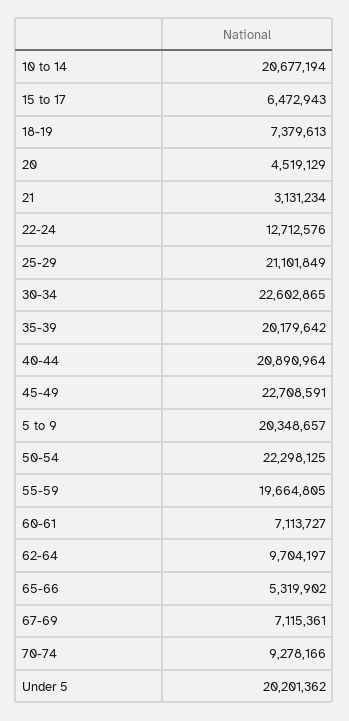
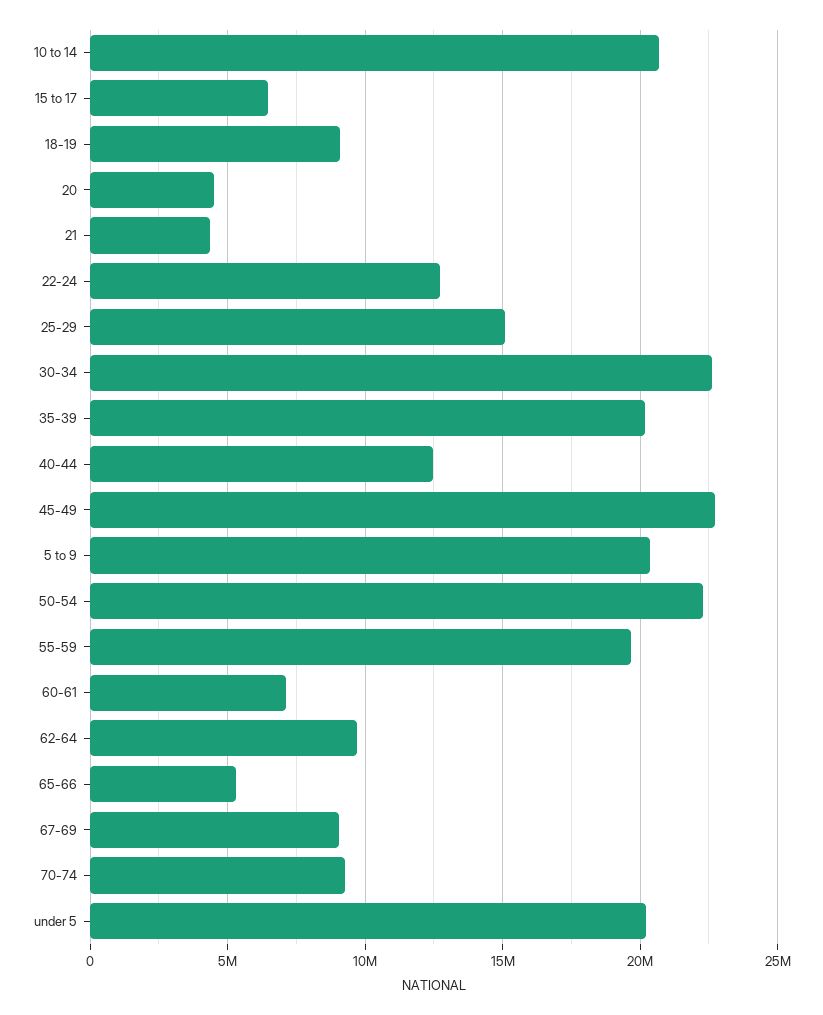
18-19: 7379613 -> 9000000
21: 3131234 -> 4500000
25-29: 21101849 -> 15000000
40-44: 20890964 -> 12500000
67-69: 7115361 -> 9000000

